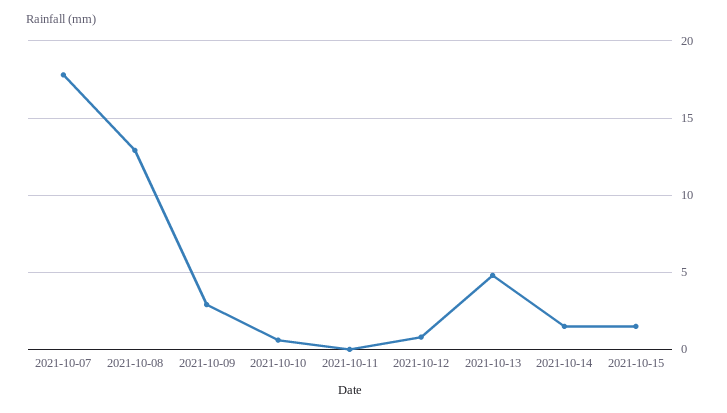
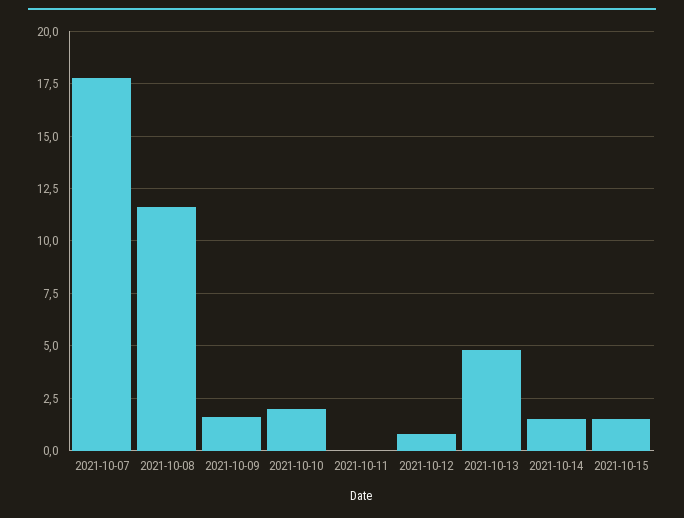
2021-10-08: 13 -> 11.5
2021-10-09: 3 -> 1.5
2021-10-10: 0.5 -> 2

